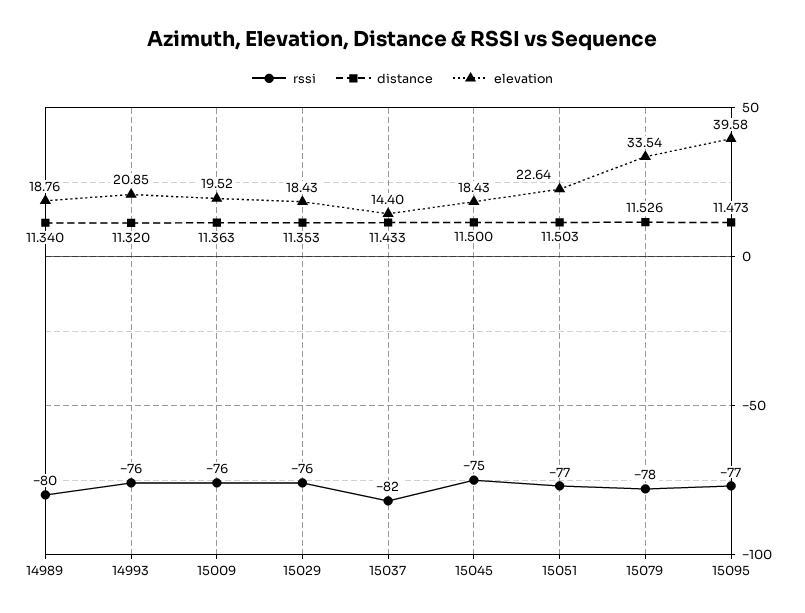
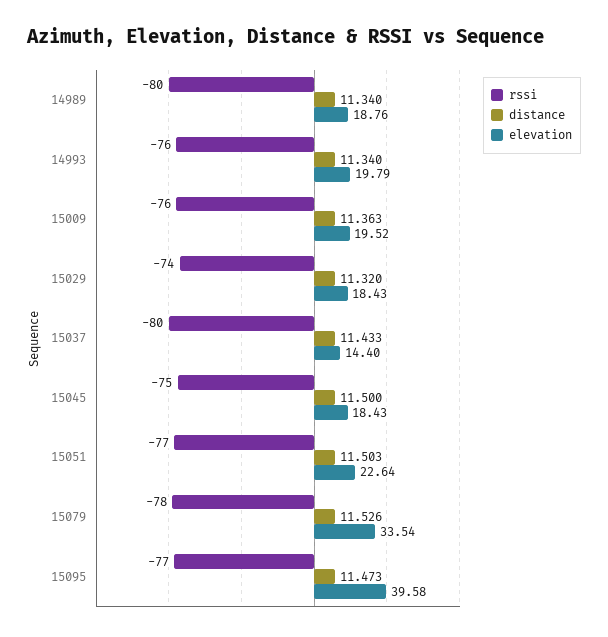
distance, 14993: 11.32 -> 11.34
elevation, 14993: 20.85 -> 19.79
rssi, 15029: -76 -> -74
distance, 15029: 11.353 -> 11.32
rssi, 15037: -82 -> -80

